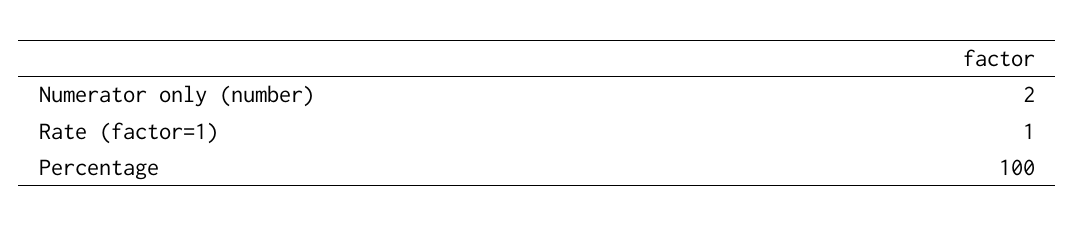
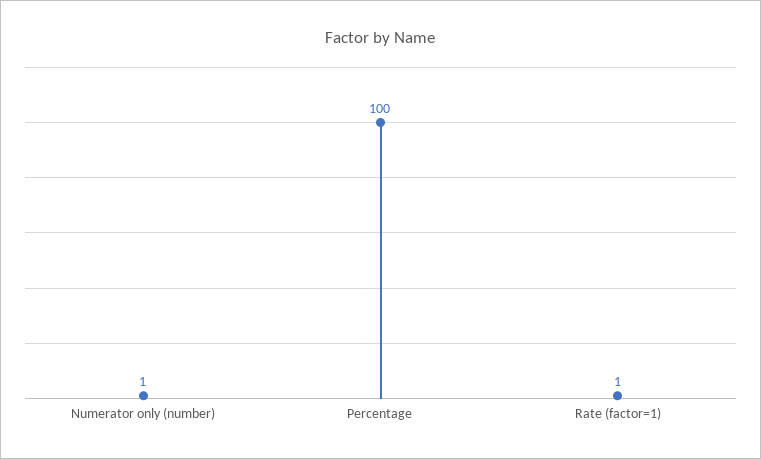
Numerator only (number): 2 -> 1

